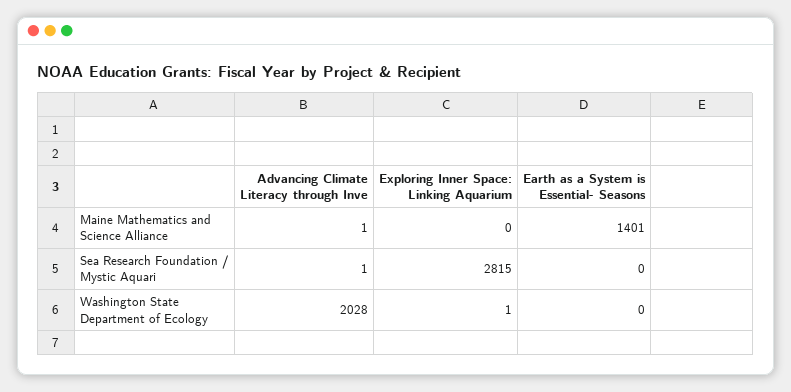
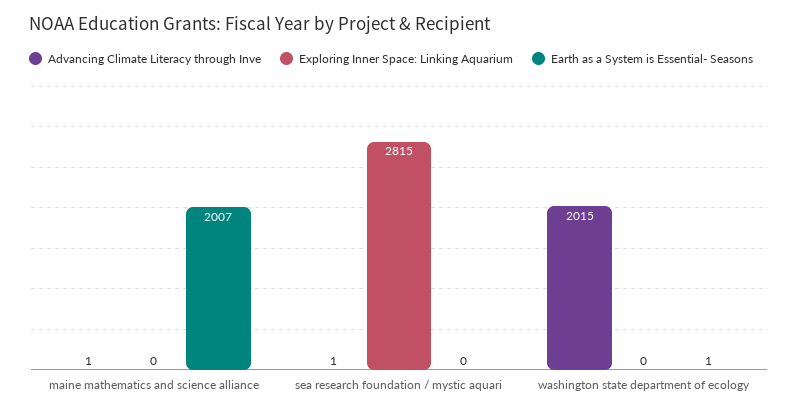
Earth as a System is Essential- Seasons, Maine Mathematics and Science Alliance: 1401 -> 2007
Advancing Climate Literacy through Inve, Washington State Department of Ecology: 2028 -> 2015
Exploring Inner Space: Linking Aquarium, Washington State Department of Ecology: 1 -> 0
Earth as a System is Essential- Seasons, Washington State Department of Ecology: 0 -> 1

